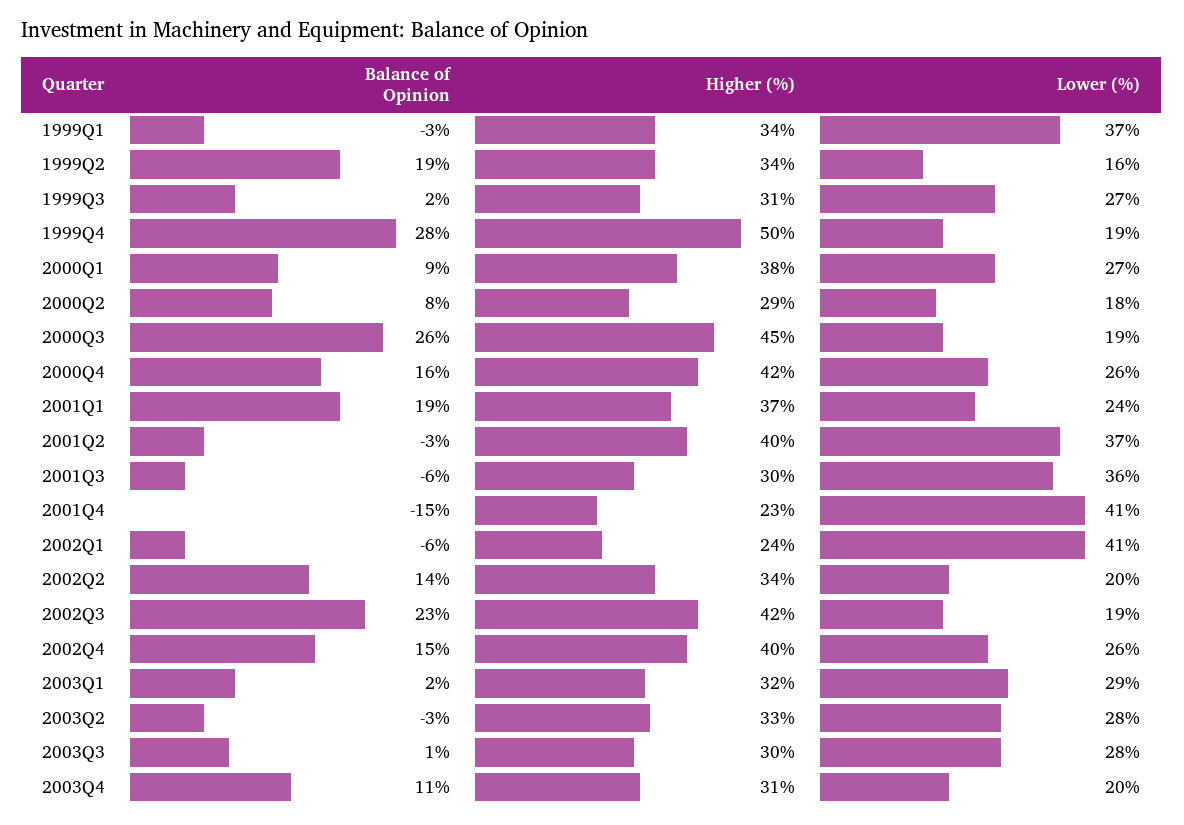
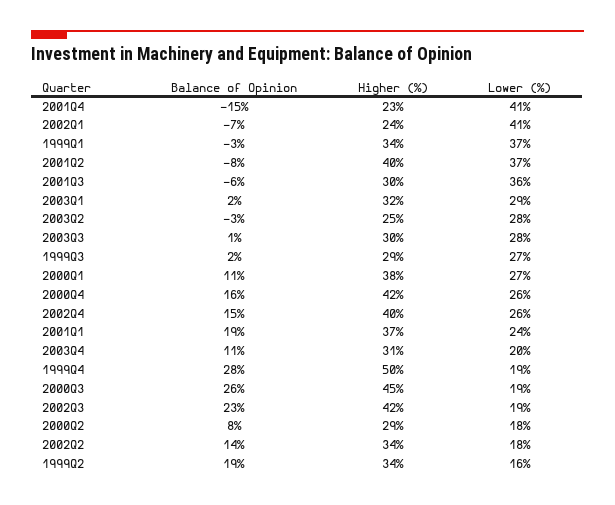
Higher (%), 1999Q3: 31 -> 29
Balance of Opinion, 2000Q1: 9 -> 11
Balance of Opinion, 2001Q2: -3 -> -8
Balance of Opinion, 2002Q1: -6 -> -7
Lower (%), 2002Q2: 20 -> 18
Higher (%), 2003Q2: 33 -> 25

